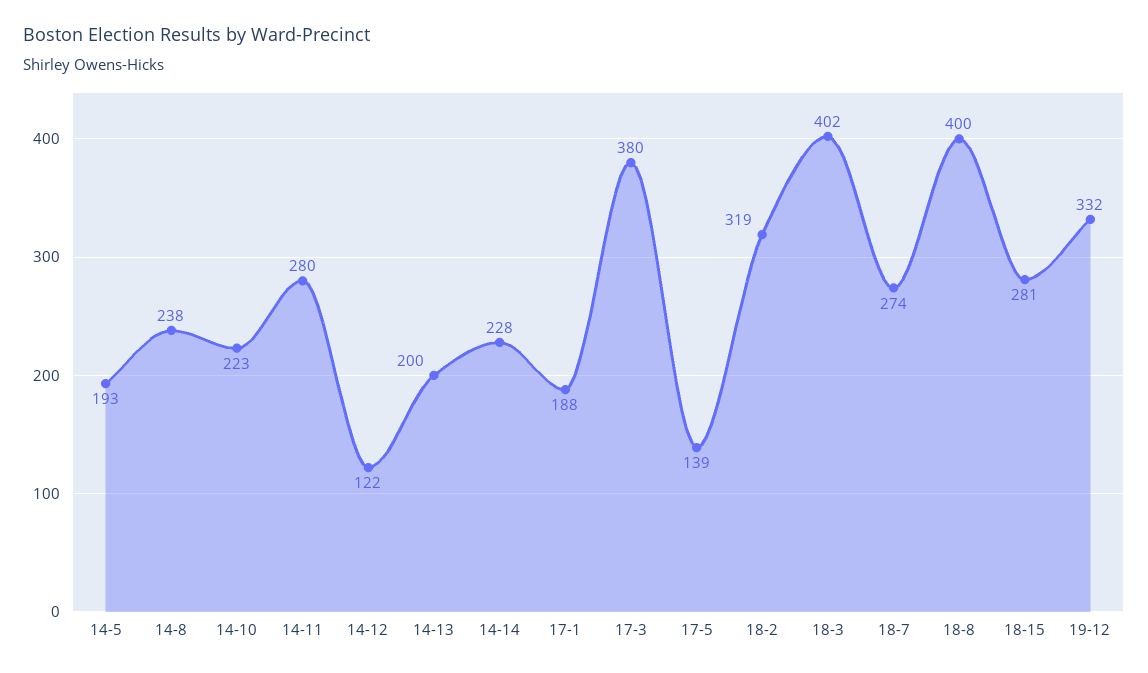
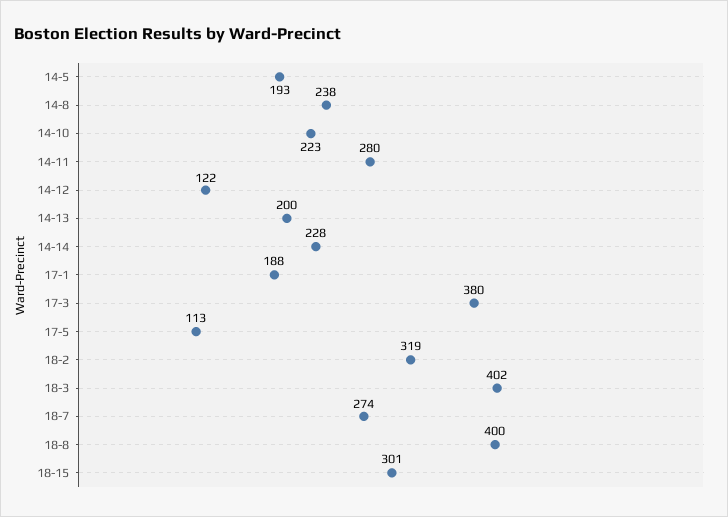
17-5: 139 -> 113
18-15: 281 -> 301
19-12: 332 -> none

